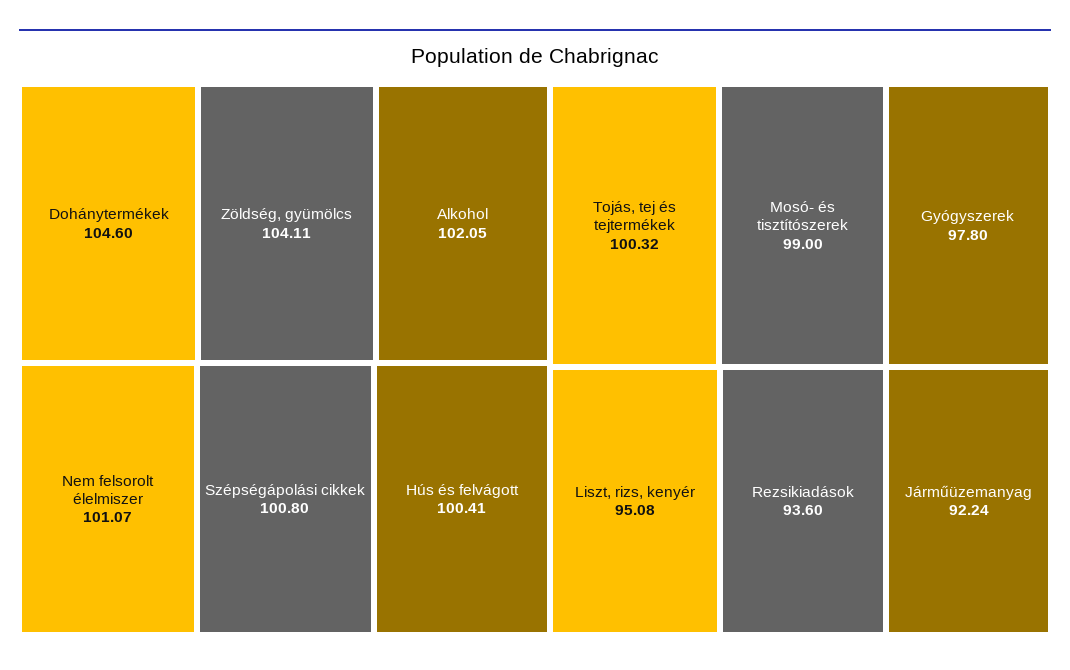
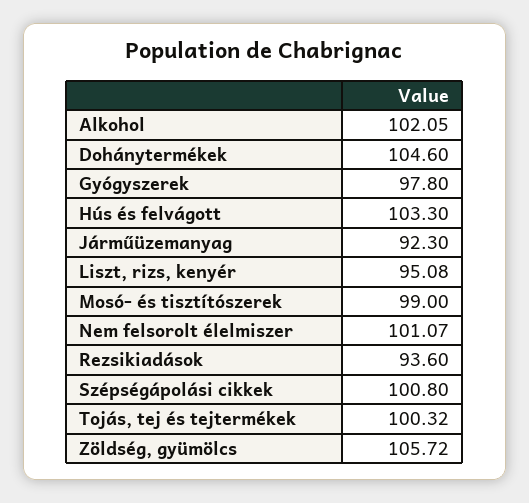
Zöldség, gyümölcs: 104.11 -> 105.72
Hús és felvágott: 100.41 -> 103.3
Járműüzemanyag: 92.24 -> 92.3

